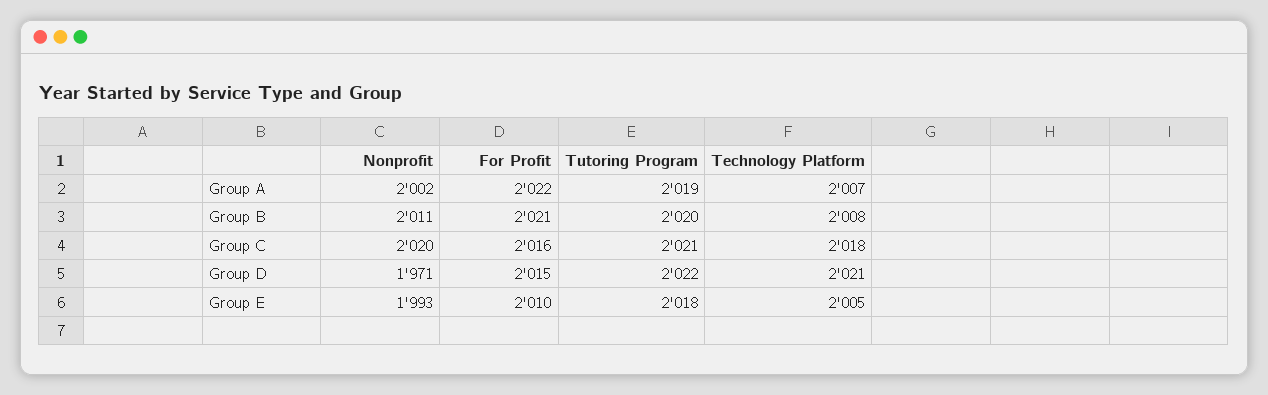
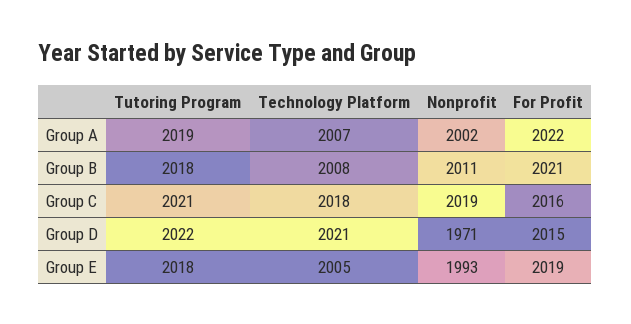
Tutoring Program, Group B: 2020 -> 2018
Nonprofit, Group C: 2020 -> 2019
For Profit, Group E: 2010 -> 2019

